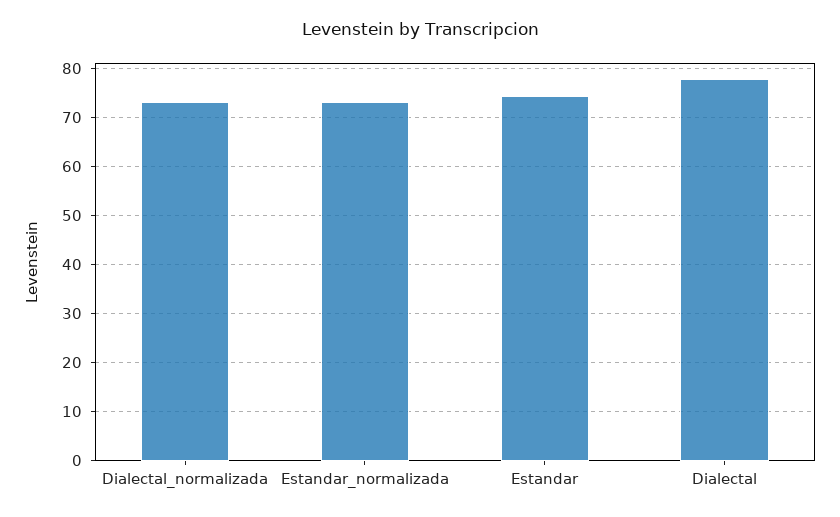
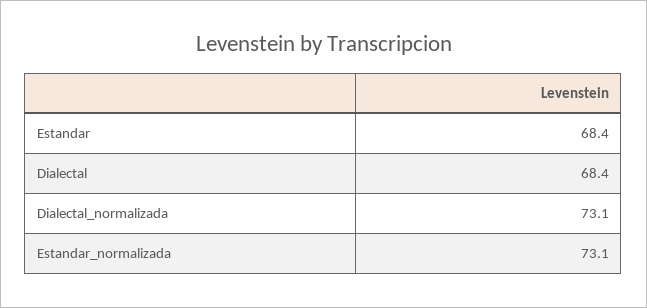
Estandar: 74 -> 68.4
Dialectal: 78 -> 68.4

